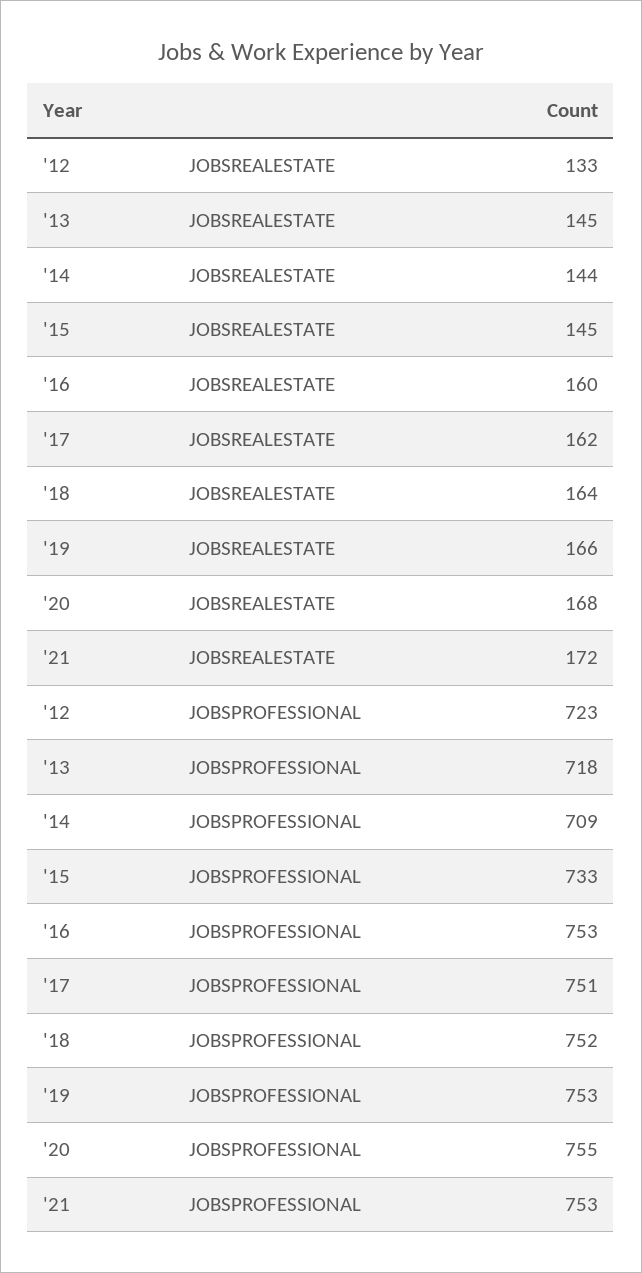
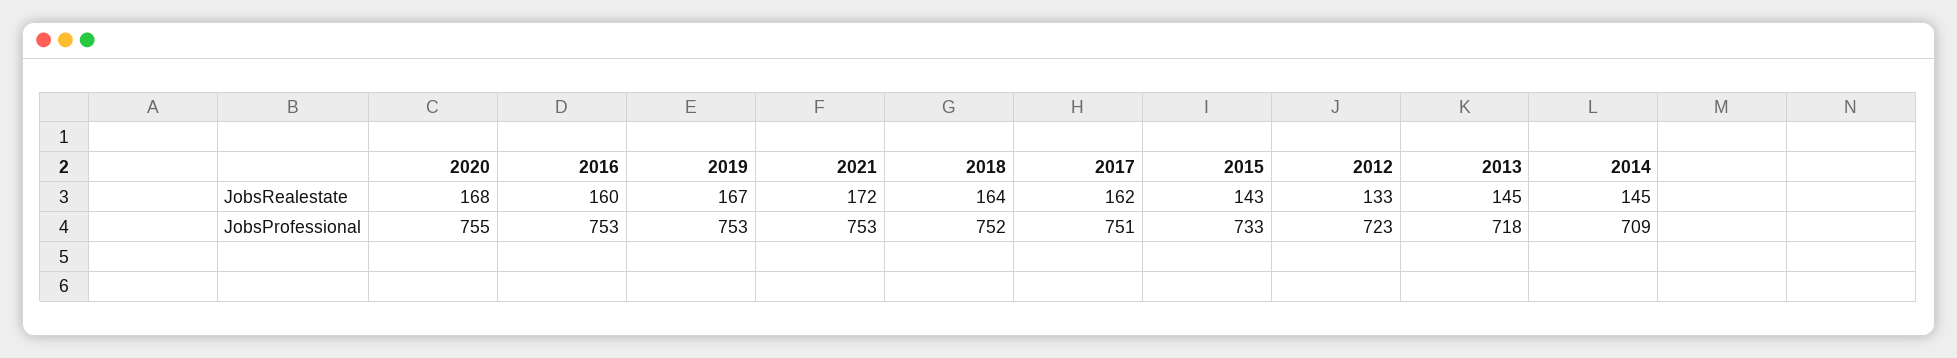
'14, JOBSREALESTATE: 144 -> 145
'15, JOBSREALESTATE: 145 -> 143
'19, JOBSREALESTATE: 166 -> 167

